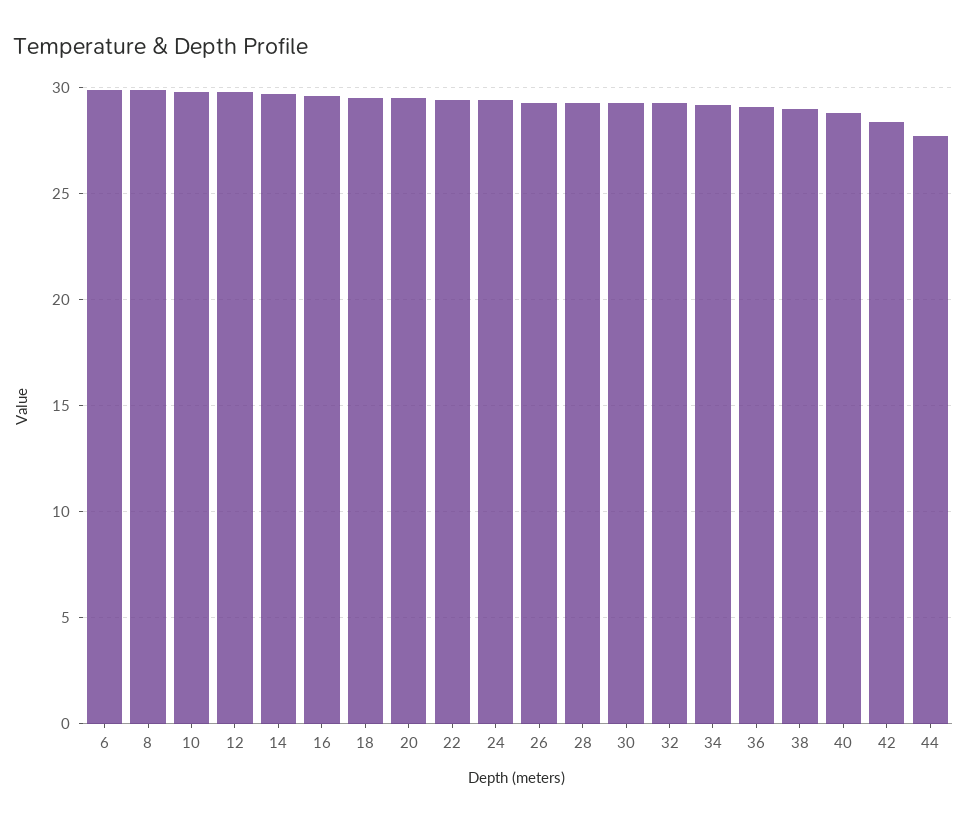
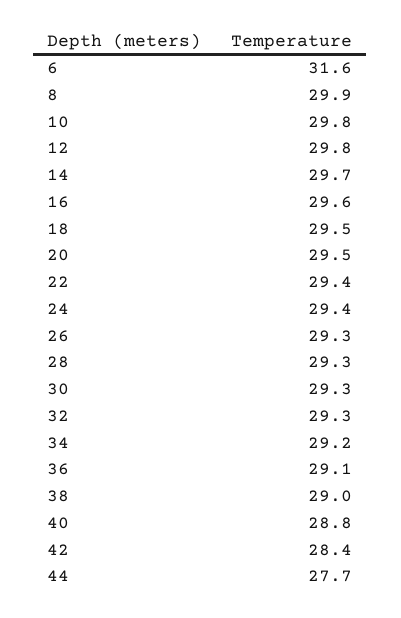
6: 30 -> 31.6

